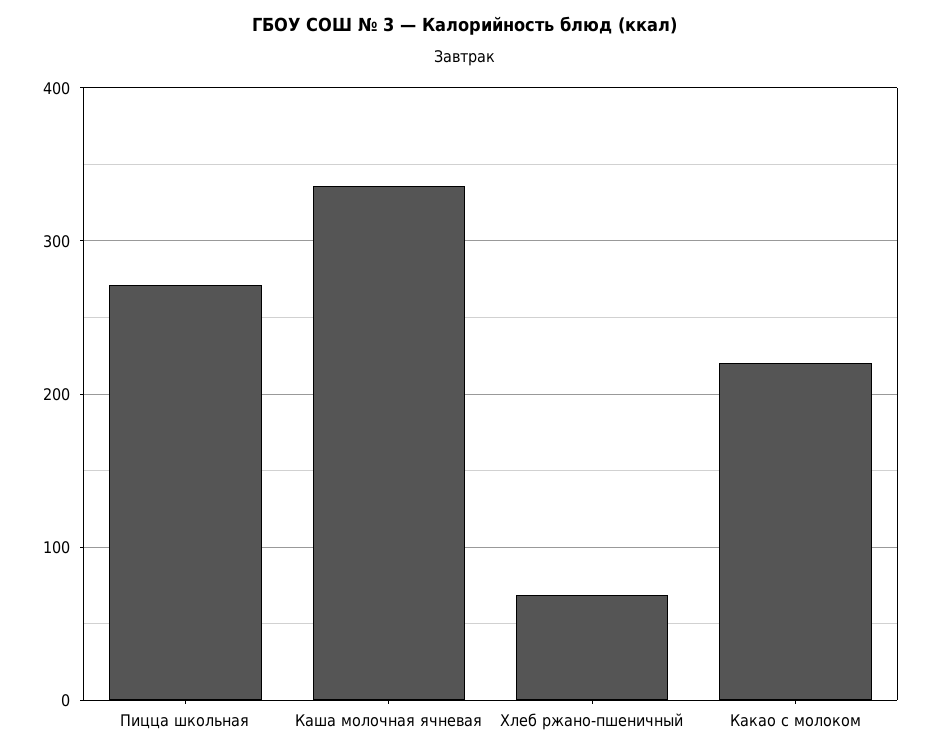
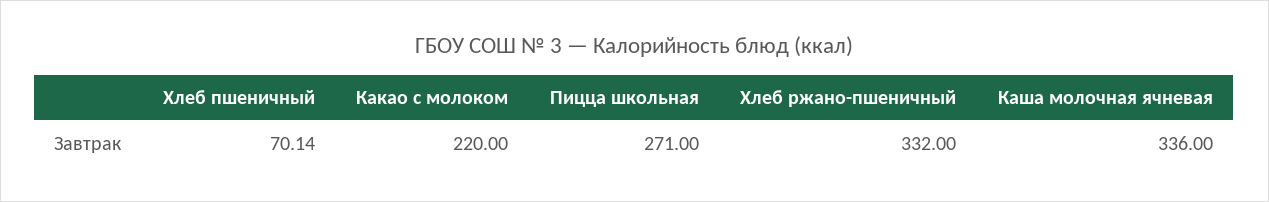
Хлеб ржано-пшеничный: 70 -> 332
Хлеб пшеничный: none -> 70.14

